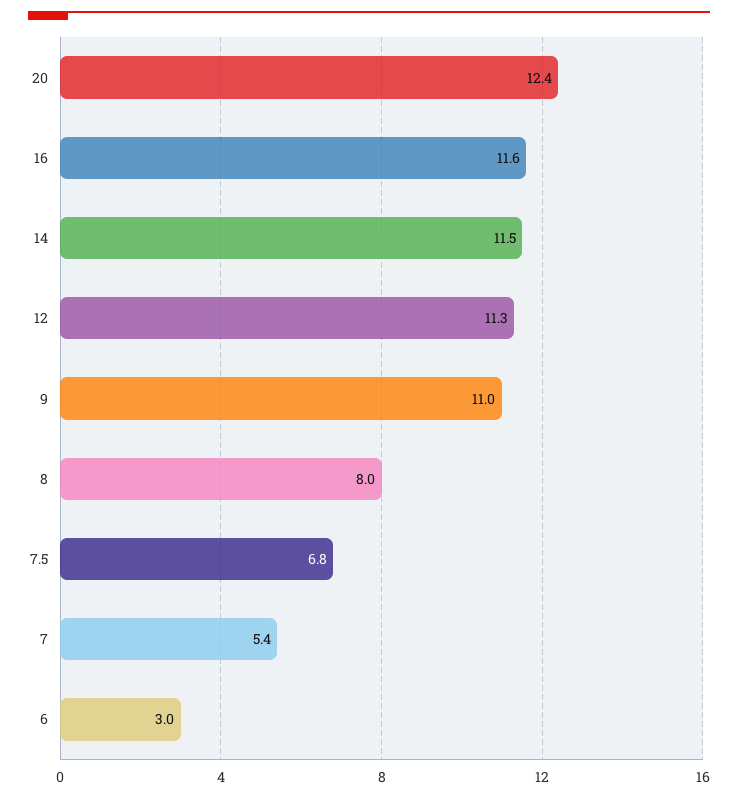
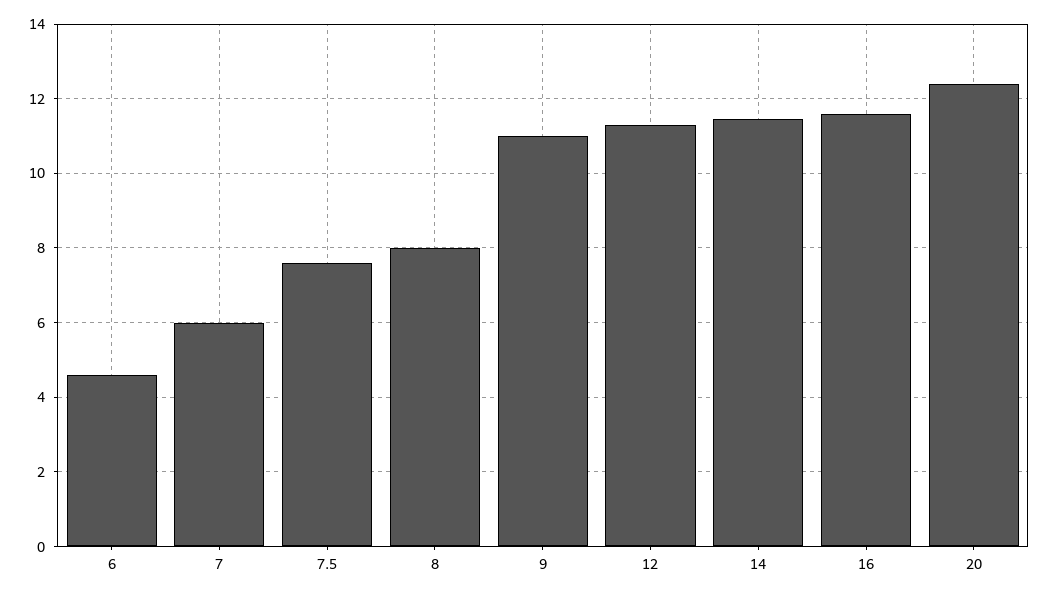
7.5: 6.8 -> 7.6
7: 5.4 -> 6
6: 3 -> 4.6

